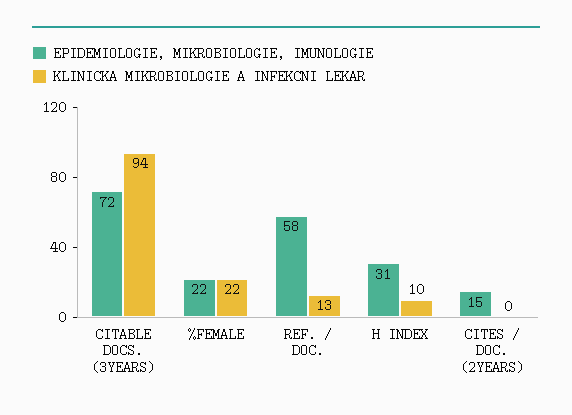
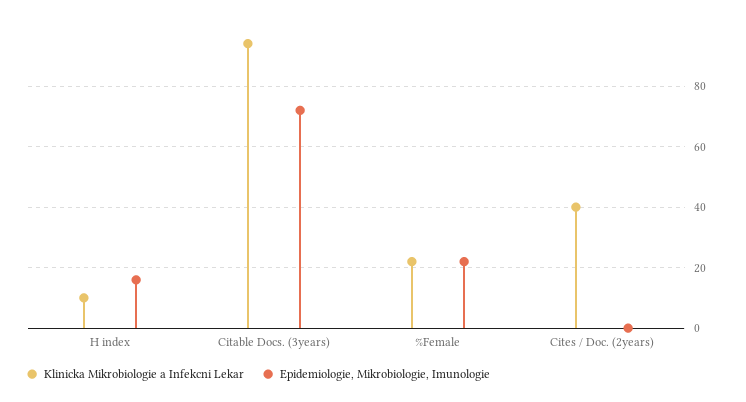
EPIDEMIOLOGIE, MIKROBIOLOGIE, IMUNOLOGIE, REF. / DOC.: 58 -> none
KLINICKA MIKROBIOLOGIE A INFEKCNI LEKAR, REF. / DOC.: 13 -> none
EPIDEMIOLOGIE, MIKROBIOLOGIE, IMUNOLOGIE, H INDEX: 31 -> 15
EPIDEMIOLOGIE, MIKROBIOLOGIE, IMUNOLOGIE, CITES / DOC. (2YEARS): 15 -> 0
KLINICKA MIKROBIOLOGIE A INFEKCNI LEKAR, CITES / DOC. (2YEARS): 0 -> 40

